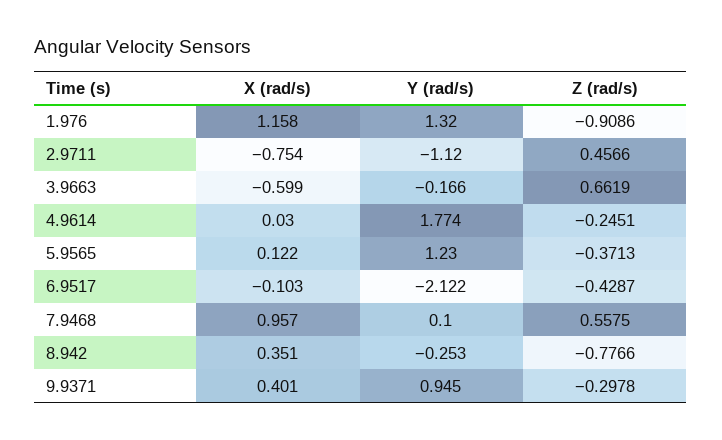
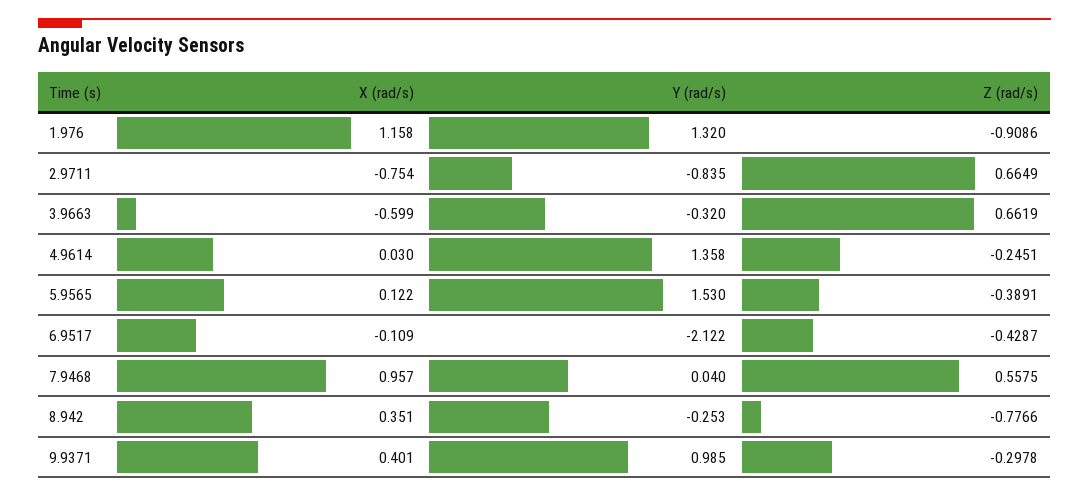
Y (rad/s), 2.9711: -1.12 -> -0.835
Z (rad/s), 2.9711: 0.4566 -> 0.6649
Y (rad/s), 3.9663: -0.166 -> -0.32
Y (rad/s), 4.9614: 1.774 -> 1.358
Y (rad/s), 5.9565: 1.23 -> 1.53
Z (rad/s), 5.9565: -0.3713 -> -0.3891
X (rad/s), 6.9517: -0.103 -> -0.109
Y (rad/s), 7.9468: 0.1 -> 0.04
Y (rad/s), 9.9371: 0.945 -> 0.985

